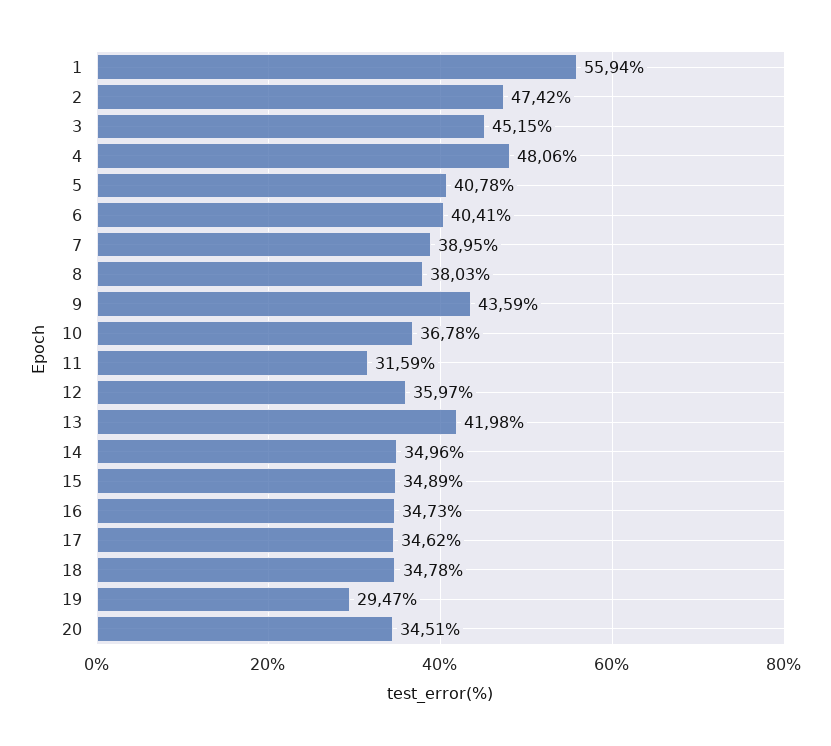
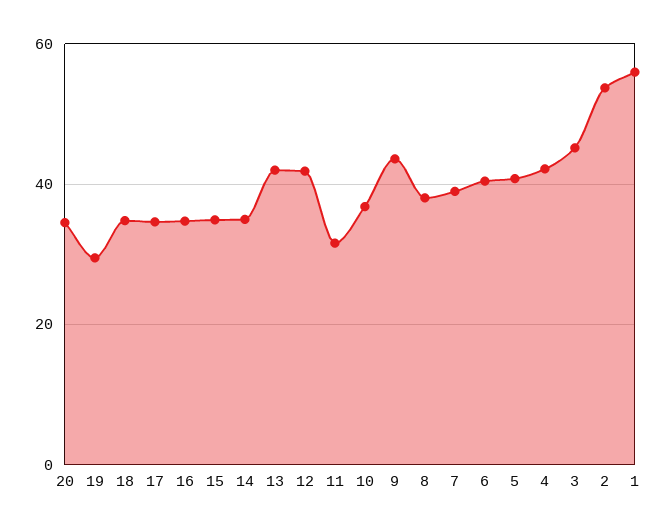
2: 47.42 -> 54
4: 48.06 -> 42
12: 35.97 -> 42

